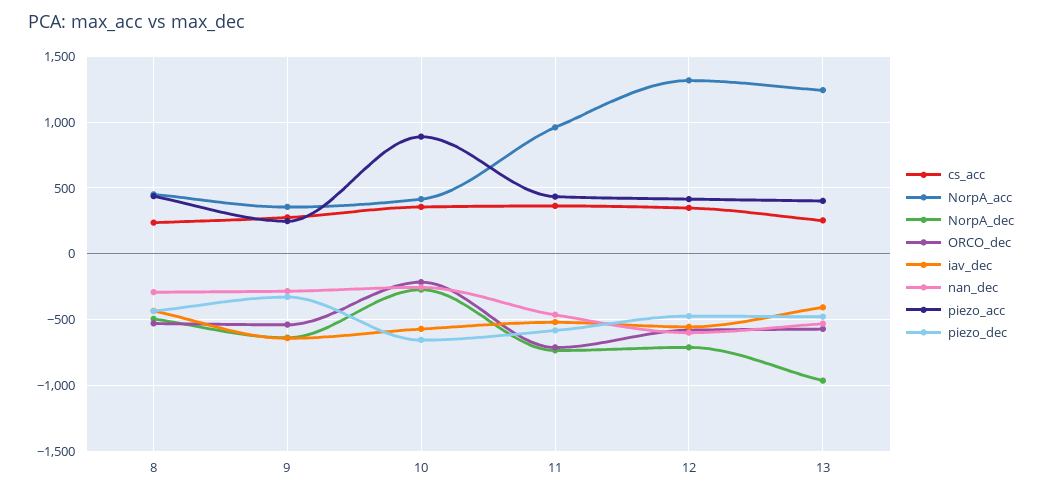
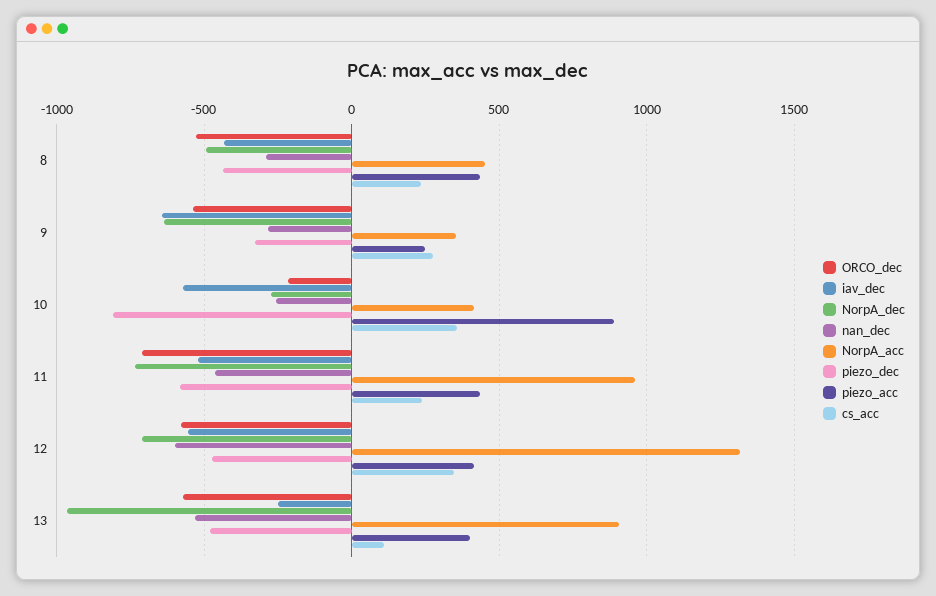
piezo_dec, 10: -650 -> -800
cs_acc, 11: 350 -> 250
cs_acc, 13: 250 -> 100
NorpA_acc, 13: 1250 -> 900
iav_dec, 13: -400 -> -250

